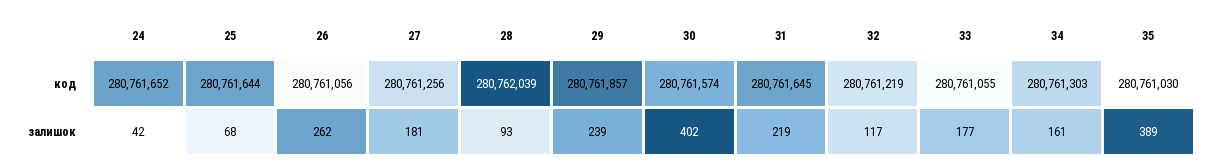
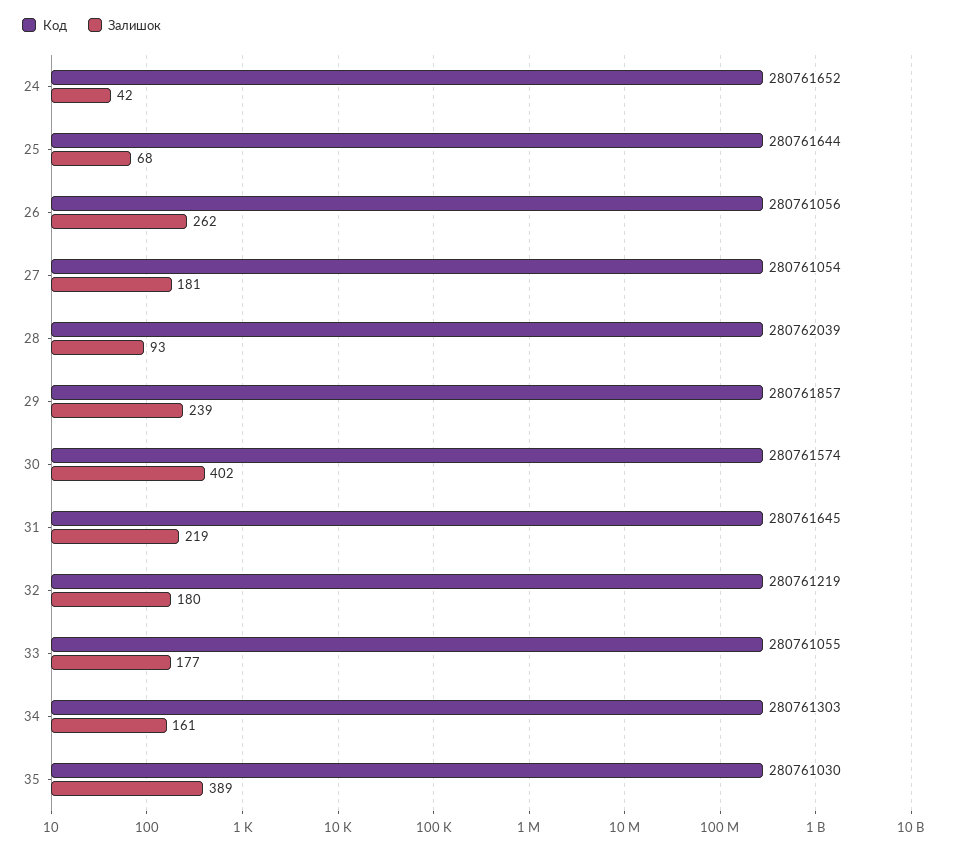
код, 27: 280761256 -> 280761054
залишок, 32: 117 -> 180

